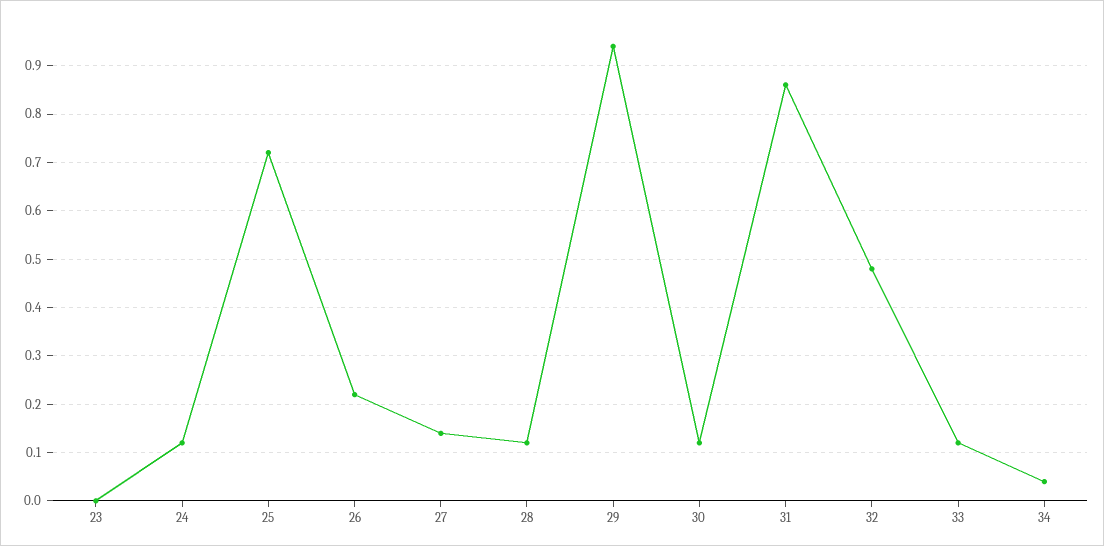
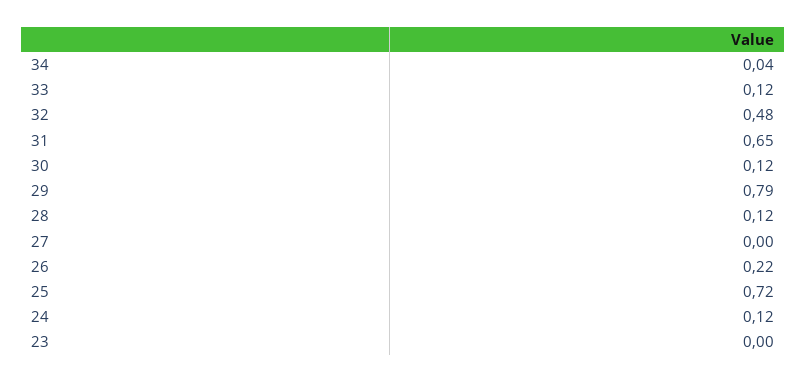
27: 0.15 -> 0
29: 0.95 -> 0.79
31: 0.85 -> 0.65

